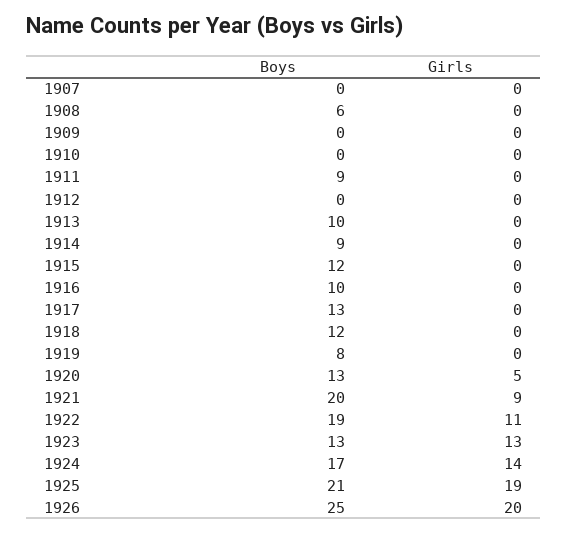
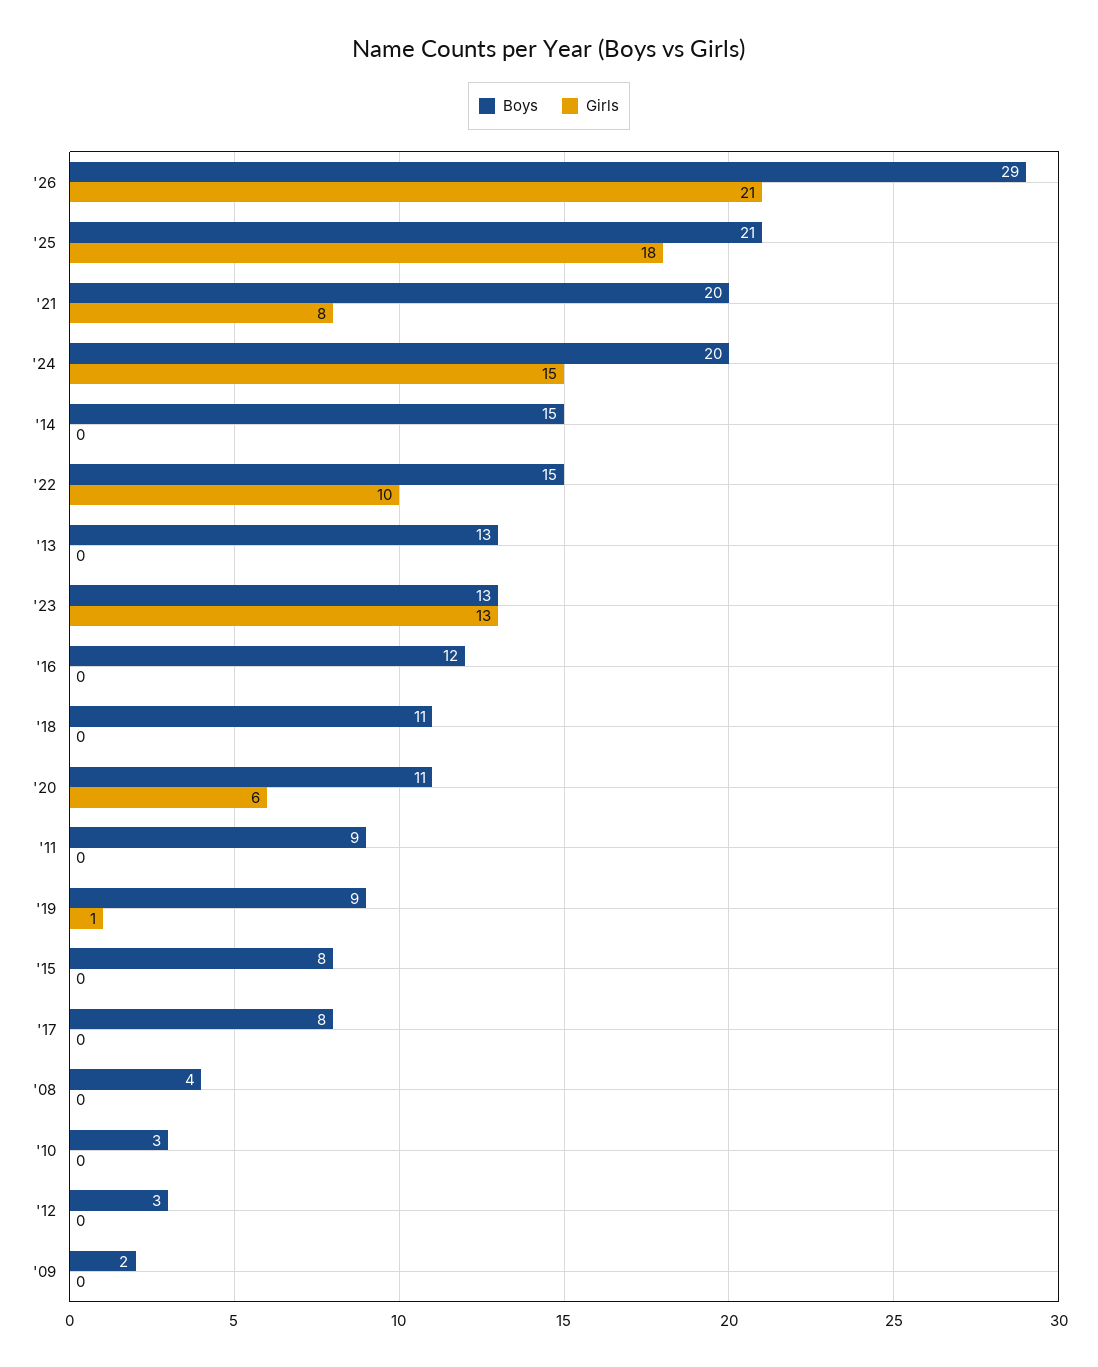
Boys, 1907: 0 -> none
Girls, 1907: 0 -> none
Boys, 1908: 6 -> 4
Boys, 1909: 0 -> 2
Boys, 1910: 0 -> 3
Boys, 1912: 0 -> 3
Boys, 1913: 10 -> 13
Boys, 1914: 9 -> 15
Boys, 1915: 12 -> 8
Boys, 1916: 10 -> 12
Boys, 1917: 13 -> 8
Boys, 1918: 12 -> 11
Boys, 1919: 8 -> 9
Girls, 1919: 0 -> 1
Boys, 1920: 13 -> 11
Girls, 1920: 5 -> 6
Girls, 1921: 9 -> 8
Boys, 1922: 19 -> 15
Girls, 1922: 11 -> 10
Boys, 1924: 17 -> 20
Girls, 1924: 14 -> 15
Girls, 1925: 19 -> 18
Boys, 1926: 25 -> 29
Girls, 1926: 20 -> 21

